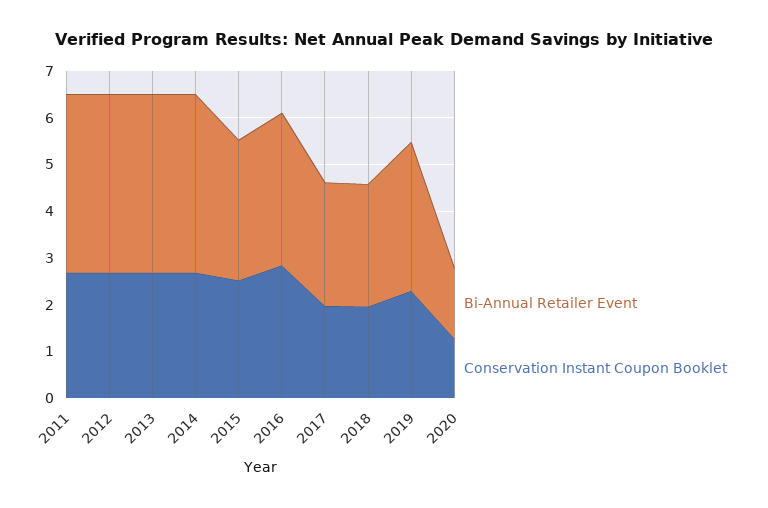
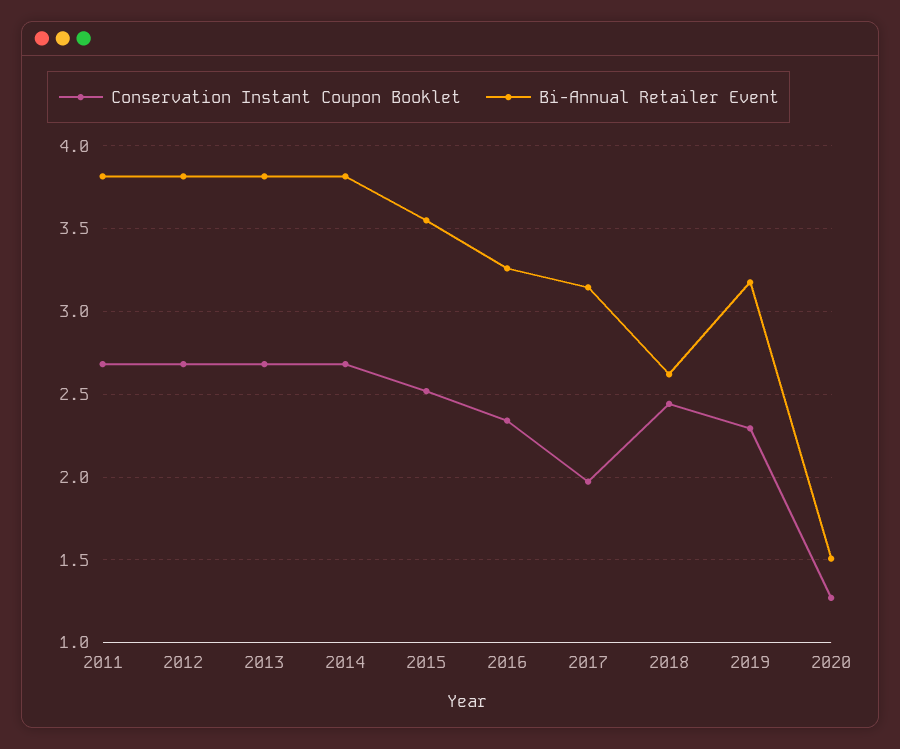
Bi-Annual Retailer Event, 2015: 3 -> 3.55
Conservation Instant Coupon Booklet, 2016: 2.8 -> 2.35
Bi-Annual Retailer Event, 2017: 2.6 -> 3.15
Conservation Instant Coupon Booklet, 2018: 2 -> 2.45

